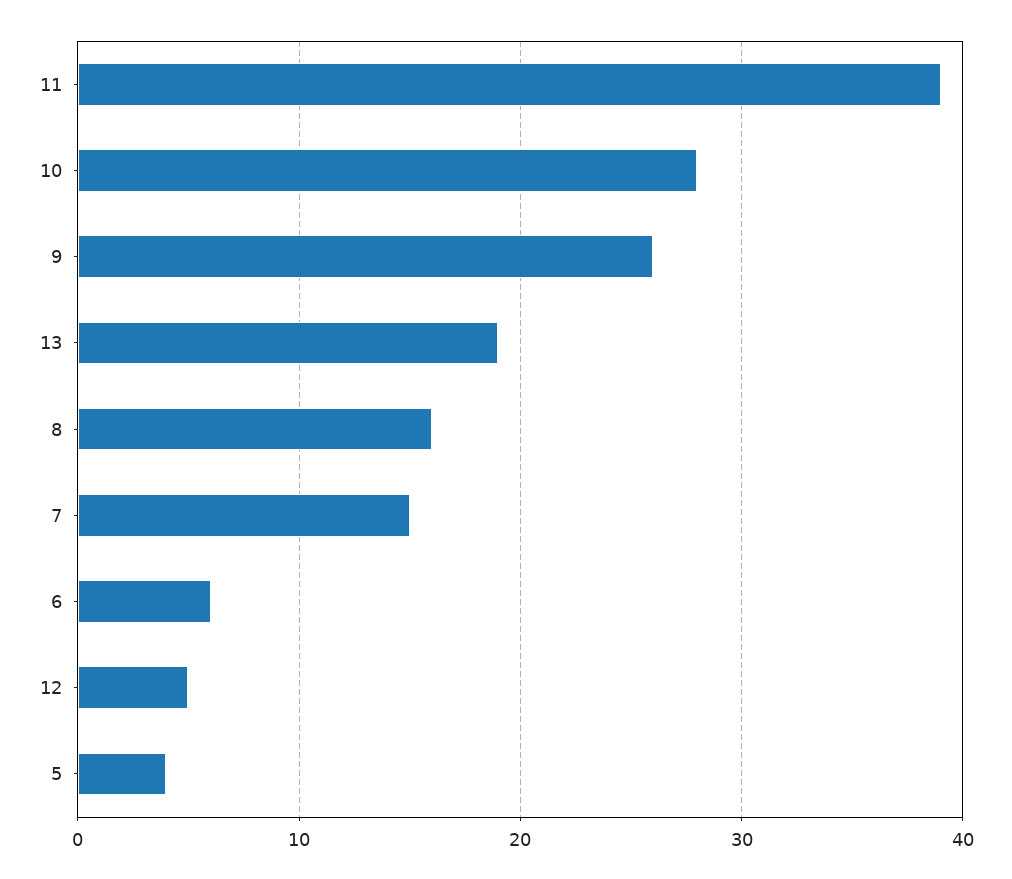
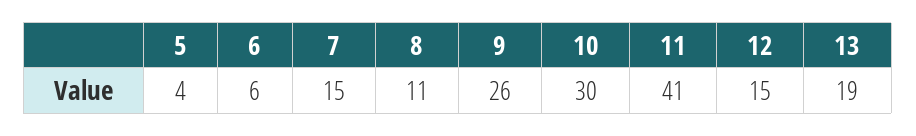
11: 39 -> 41
10: 28 -> 30
8: 16 -> 11
12: 5 -> 15

